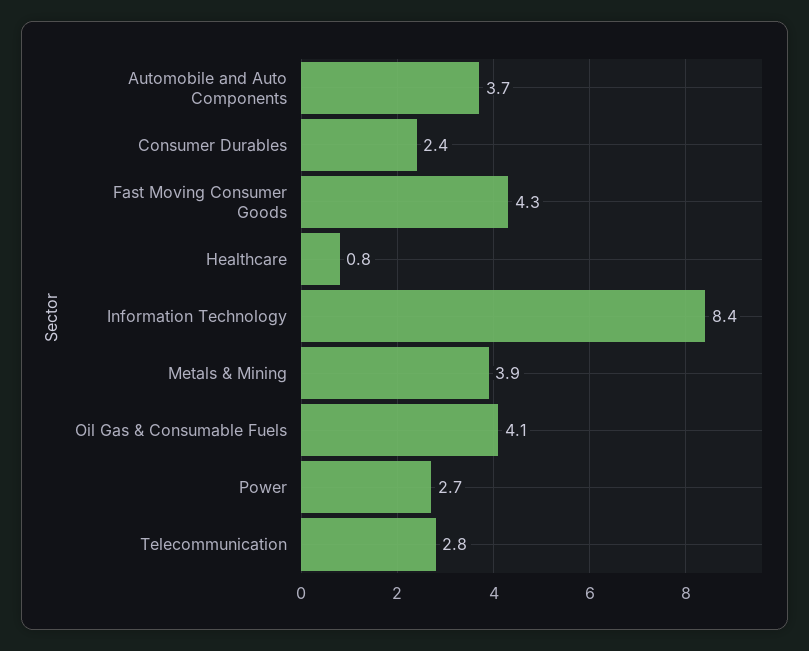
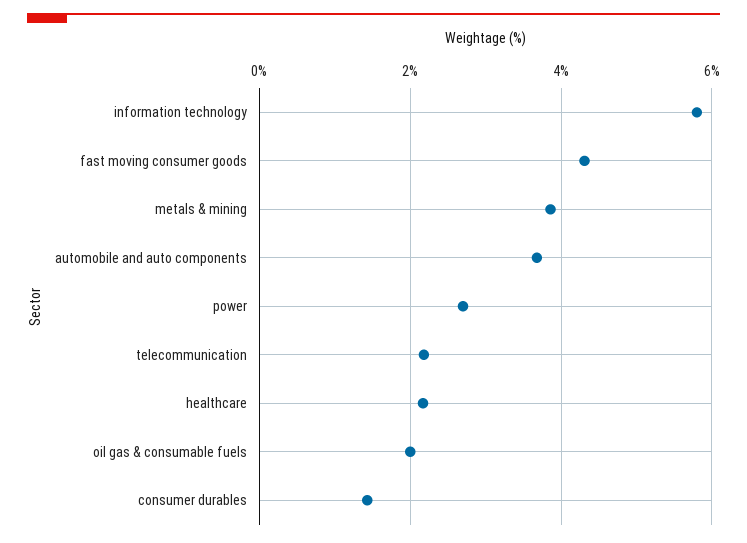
Consumer Durables: 2.4 -> 1.4
Healthcare: 0.8 -> 2.2
Information Technology: 8.4 -> 5.8
Oil Gas & Consumable Fuels: 4.1 -> 2
Telecommunication: 2.8 -> 2.2

